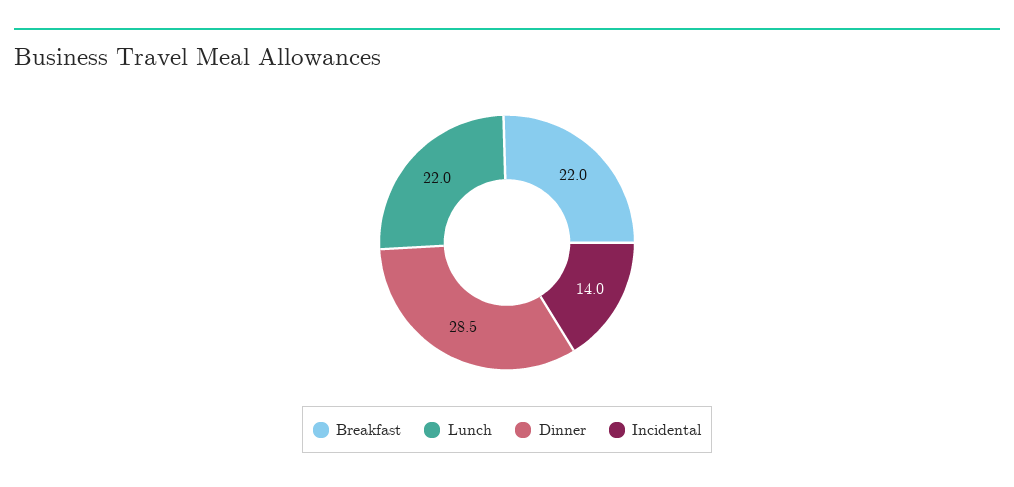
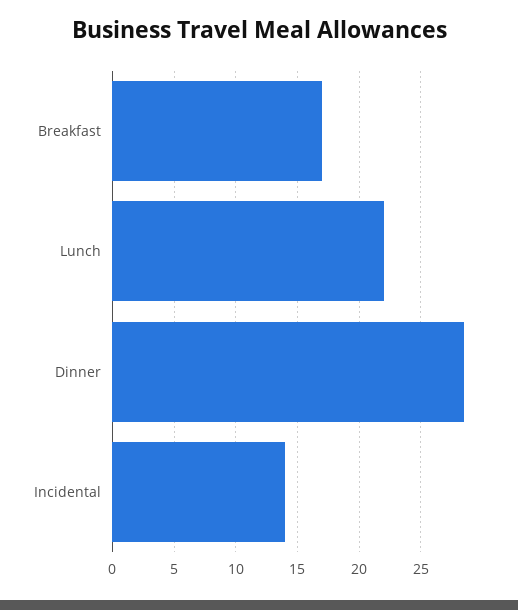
Breakfast: 22 -> 17

